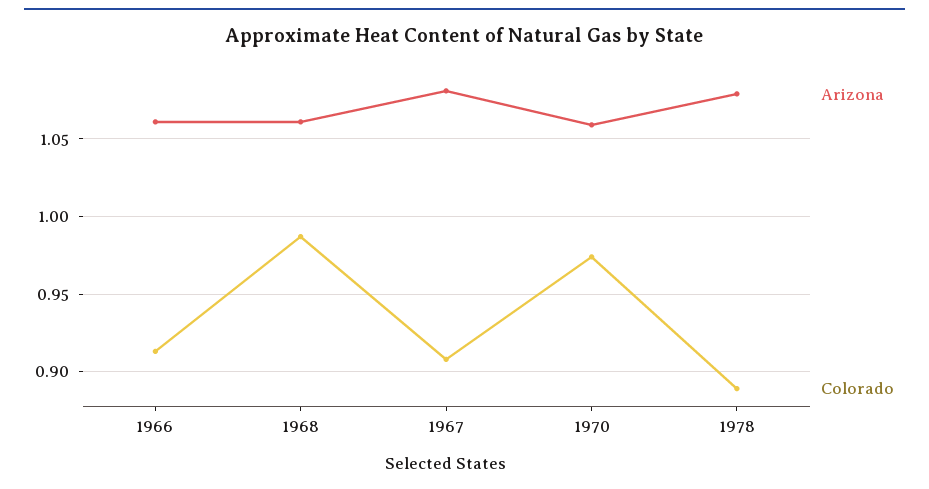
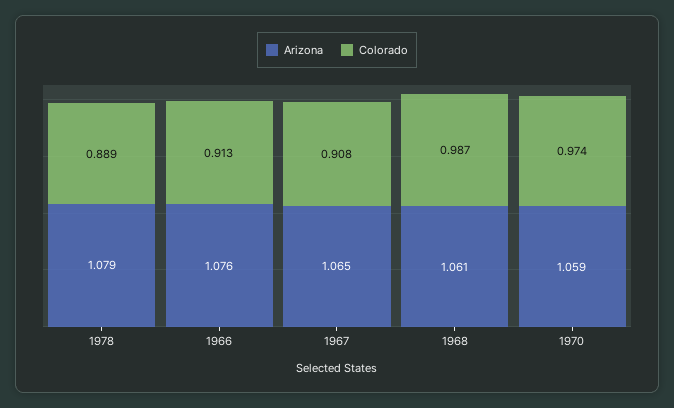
Arizona, 1966: 1.06 -> 1.076
Arizona, 1967: 1.08 -> 1.065

